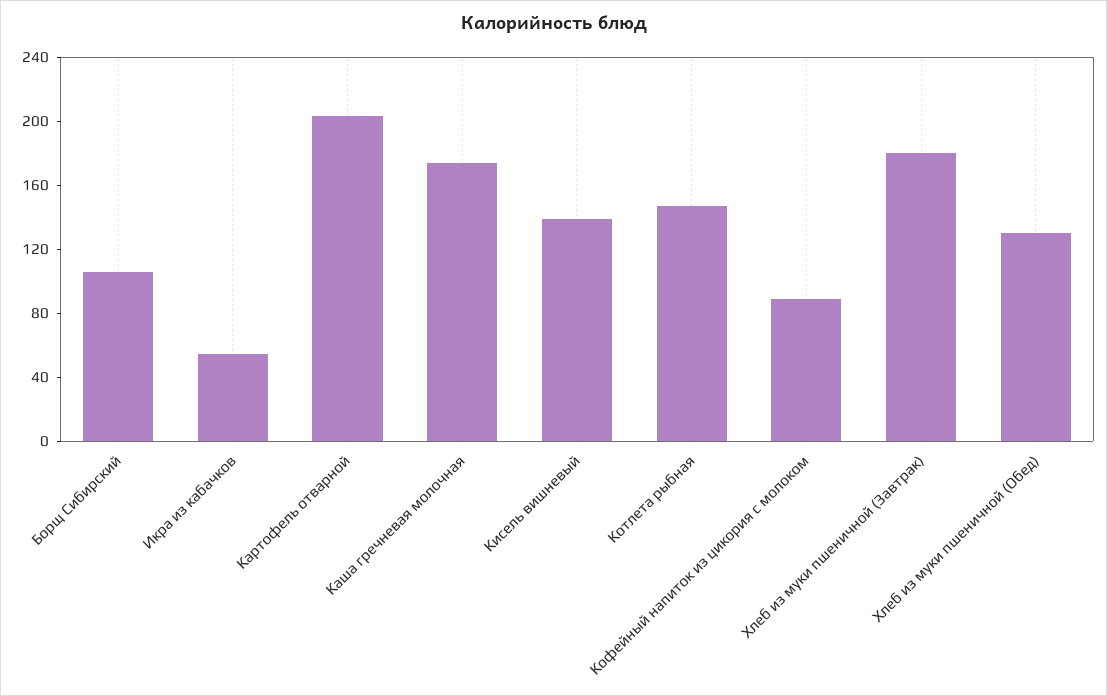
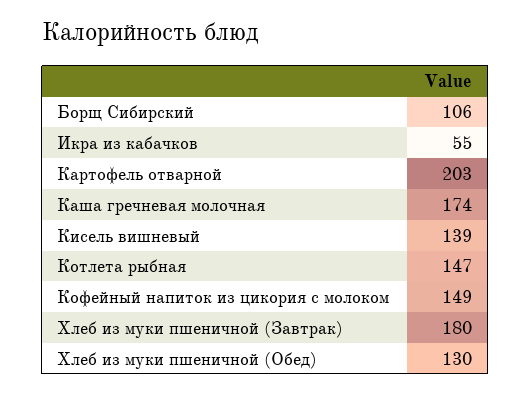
Кофейный напиток из цикория с молоком: 90 -> 149

